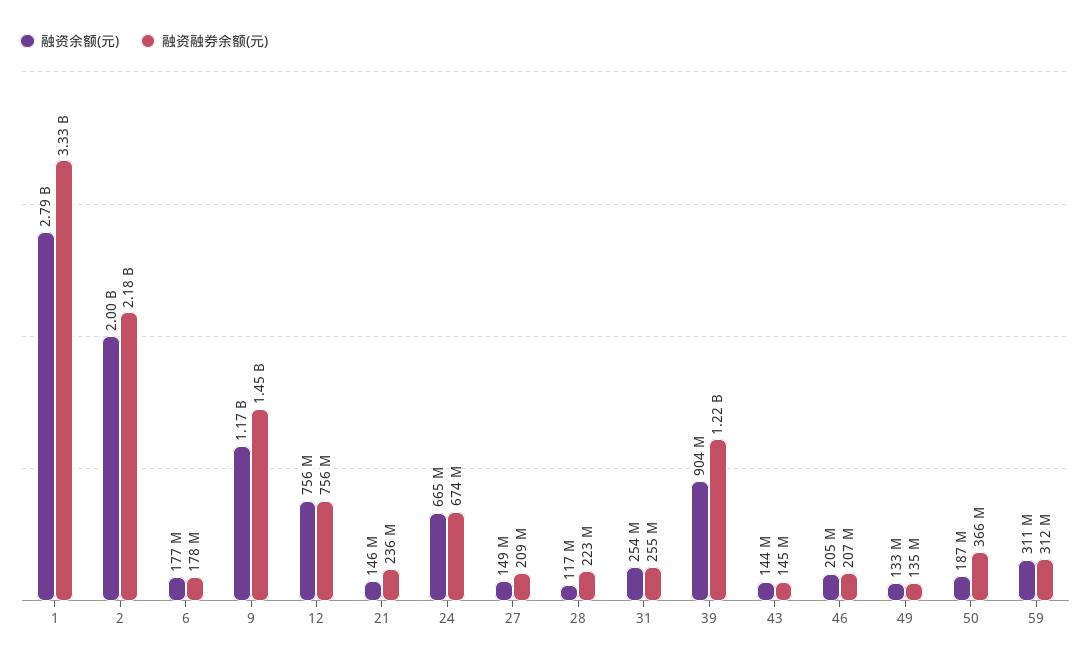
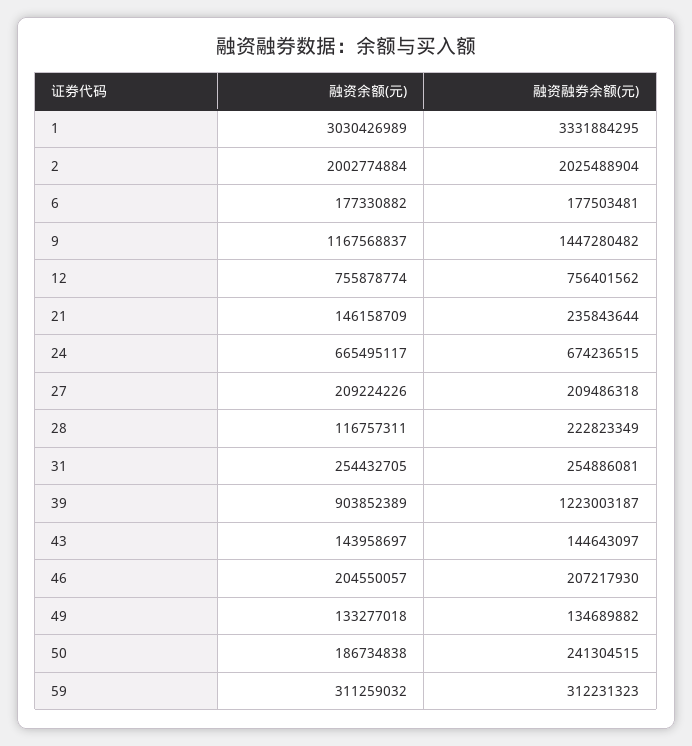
融资余额(元), 1: 2790000000 -> 3030426989
融资融券余额(元), 2: 2180000000 -> 2025488904
融资余额(元), 27: 149000000 -> 209224226
融资融券余额(元), 50: 366000000 -> 241304515

